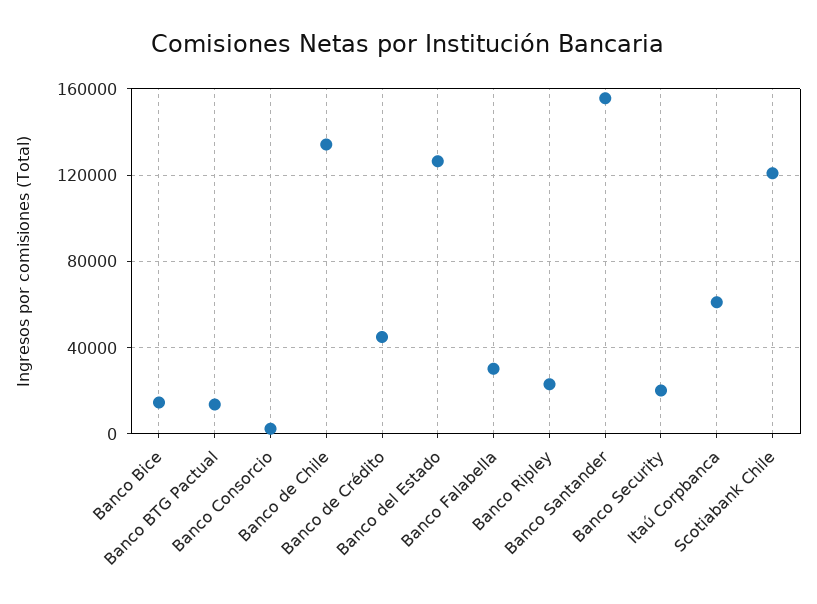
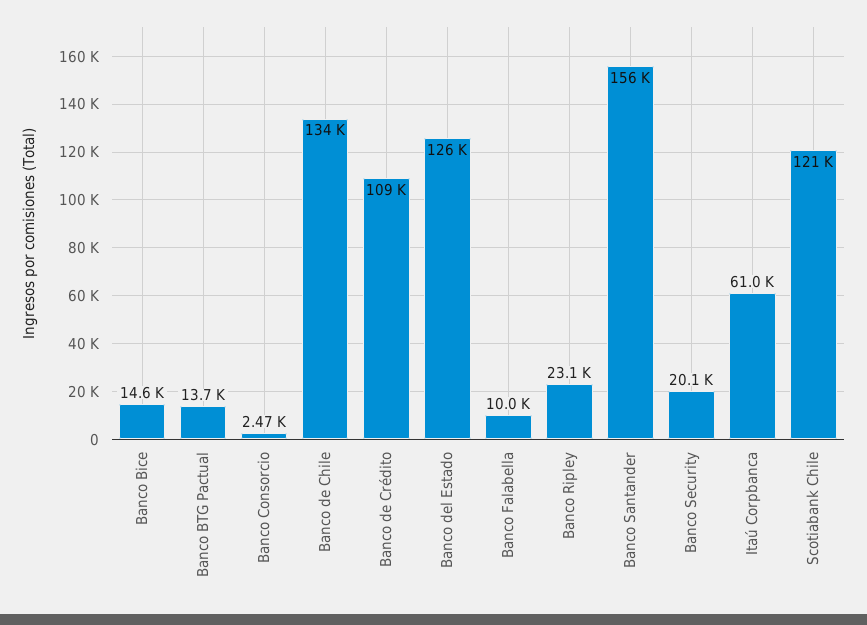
Banco de Crédito: 45000 -> 109000
Banco Falabella: 30000 -> 10000

